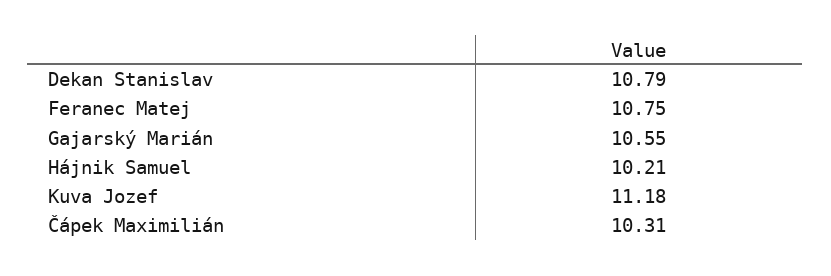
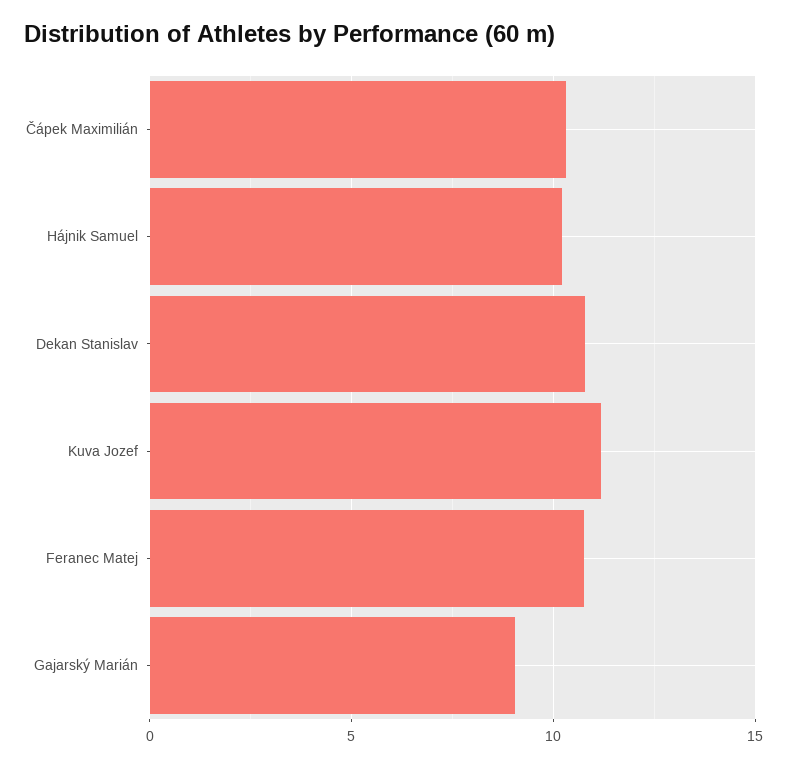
Gajarský Marián: 10.55 -> 9

